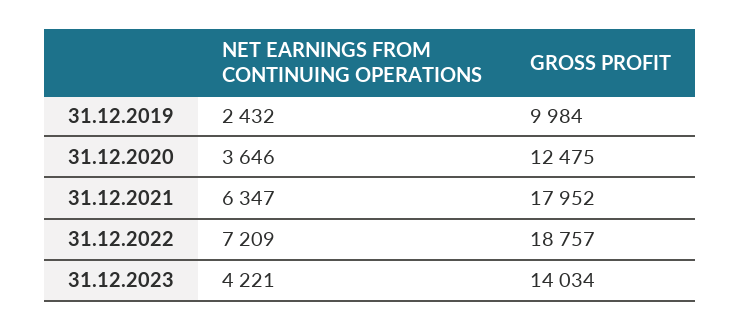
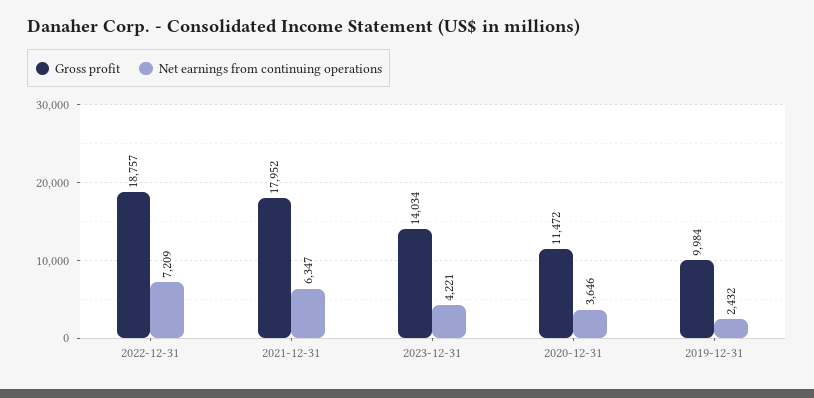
GROSS PROFIT, 31.12.2020: 12475 -> 11472

